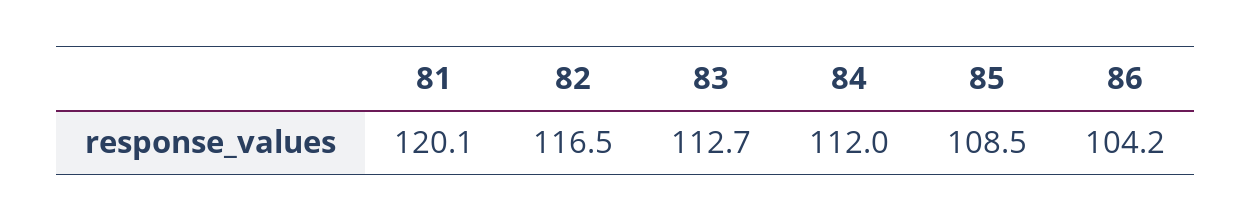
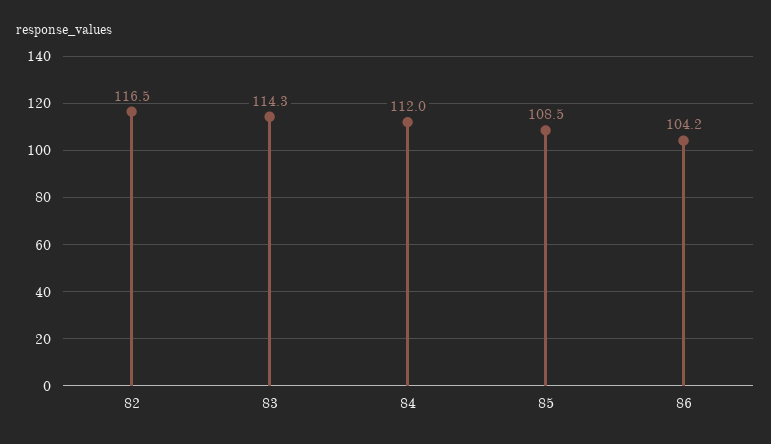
81: 120.1 -> none
83: 112.7 -> 114.3

